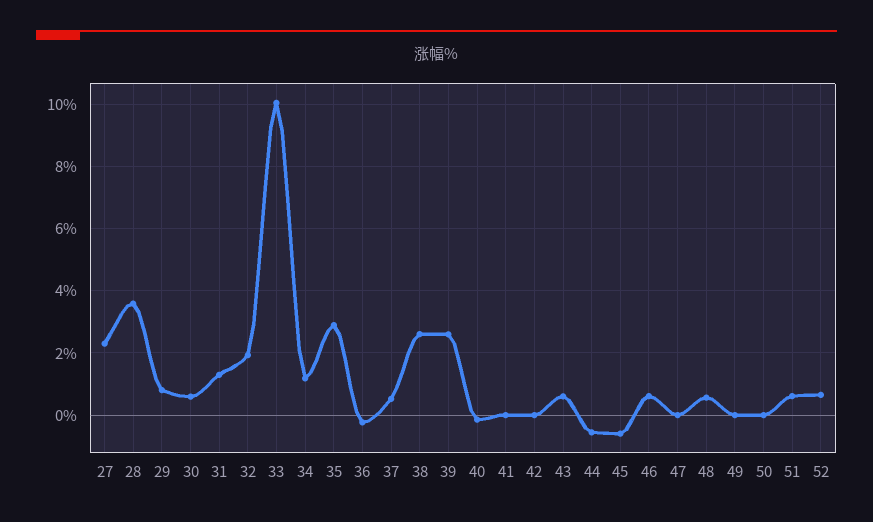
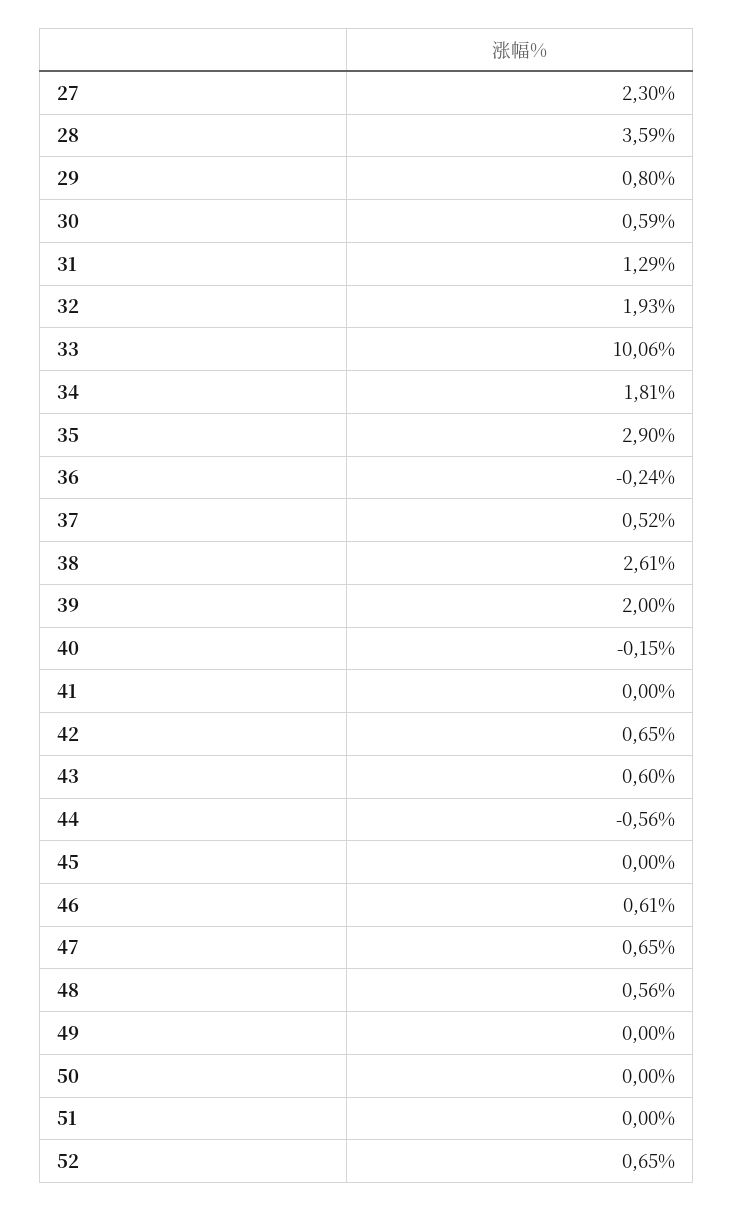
34: 1.2 -> 1.81
39: 2.6 -> 2
42: 0 -> 0.65
45: -0.6 -> 0
47: 0 -> 0.65
51: 0.6 -> 0

